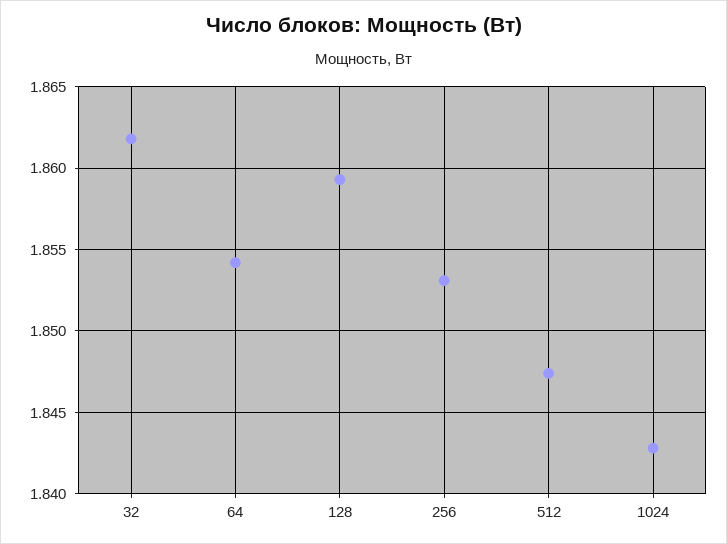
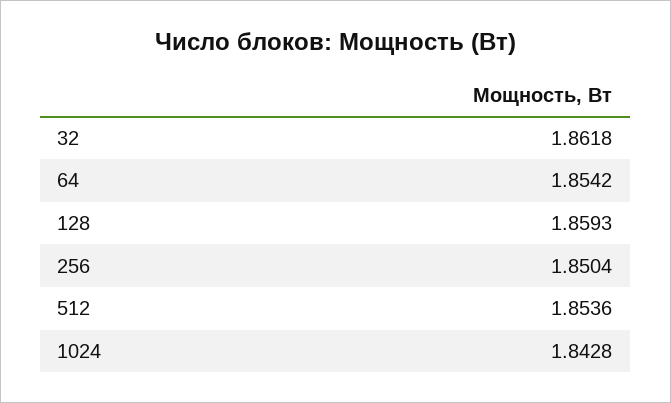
256: 1.853 -> 1.8504
512: 1.8475 -> 1.8536

